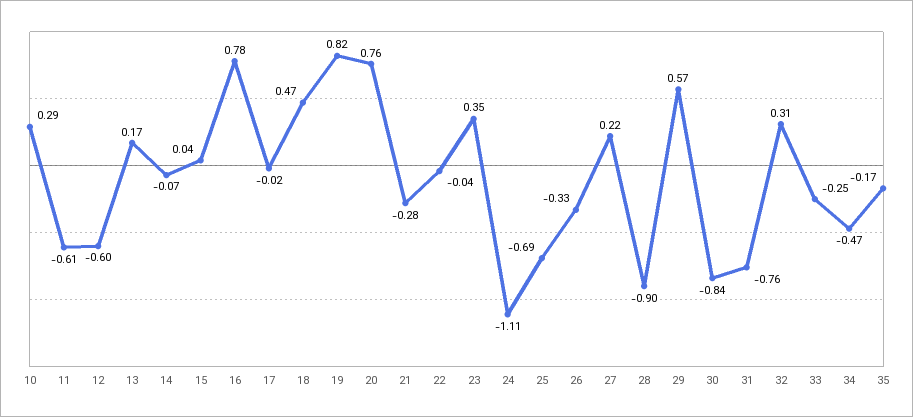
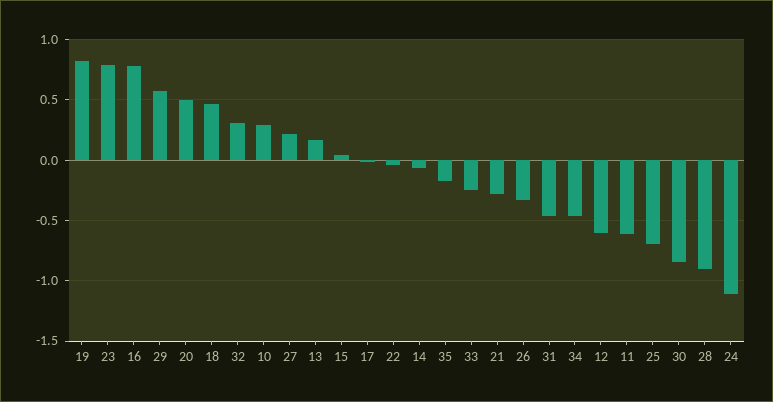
20: 0.76 -> 0.5
23: 0.35 -> 0.8
31: -0.76 -> -0.45

